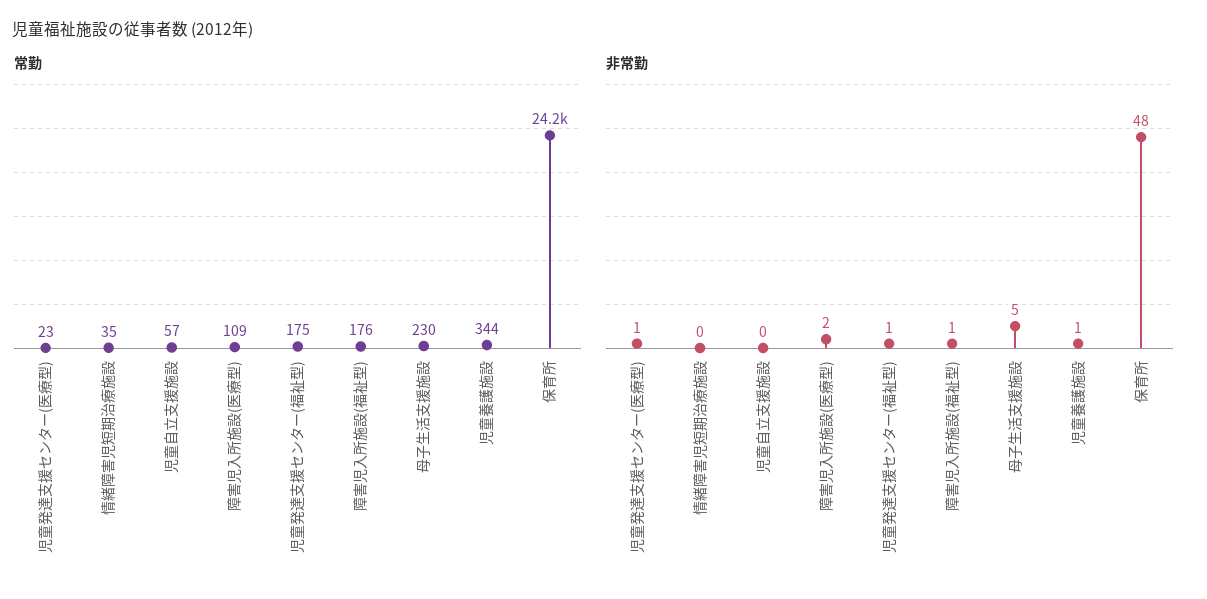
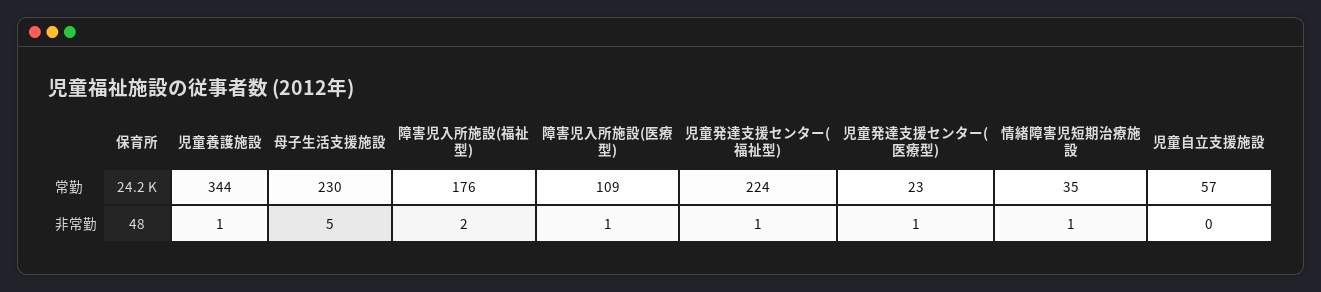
常勤, 児童発達支援センター(福祉型): 175 -> 224
非常勤, 情緒障害児短期治療施設: 0 -> 1
非常勤, 障害児入所施設(医療型): 2 -> 1
非常勤, 障害児入所施設(福祉型): 1 -> 2

